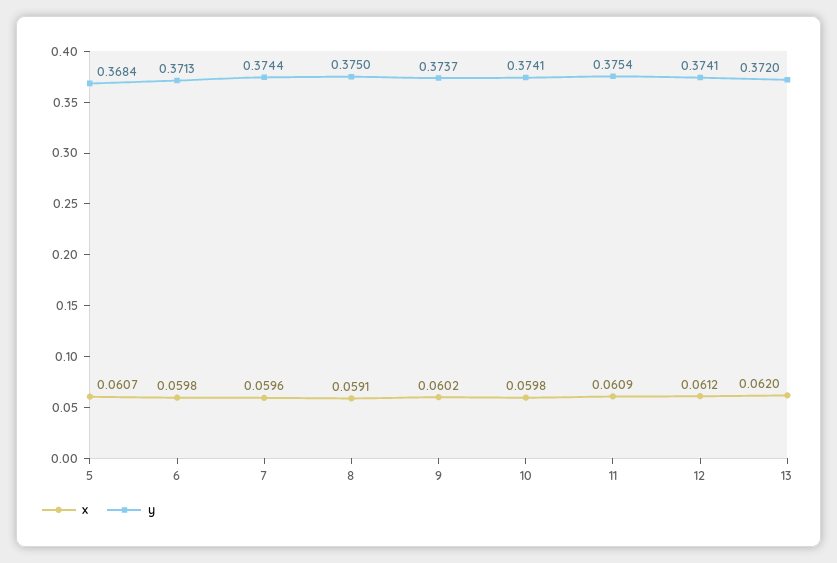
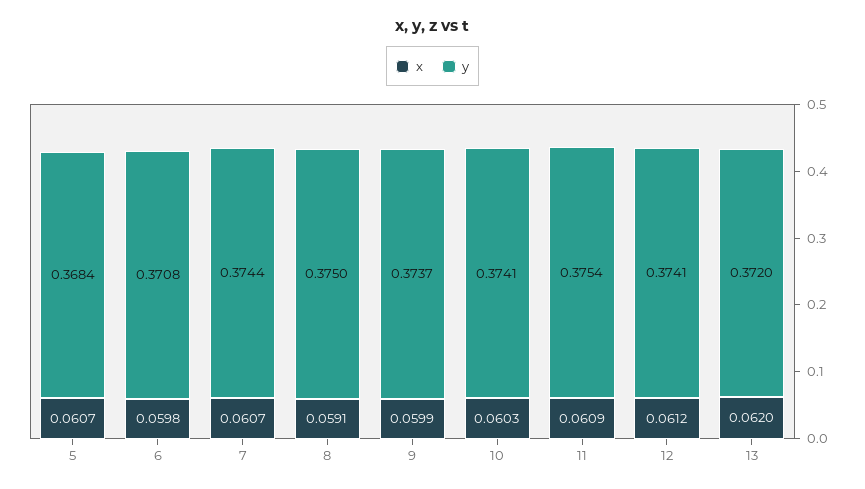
y, 6: 0.3713 -> 0.3708
x, 7: 0.0596 -> 0.0607
x, 9: 0.0602 -> 0.0599
x, 10: 0.0598 -> 0.0603

